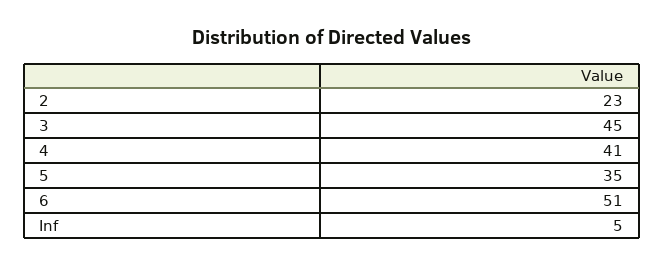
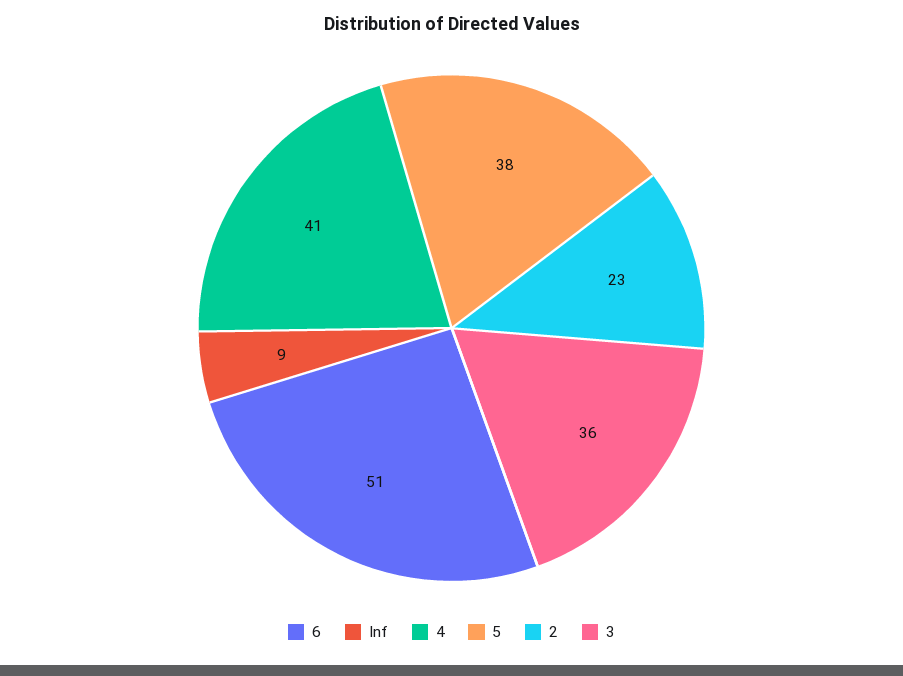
3: 45 -> 36
5: 35 -> 38
Inf: 5 -> 9

